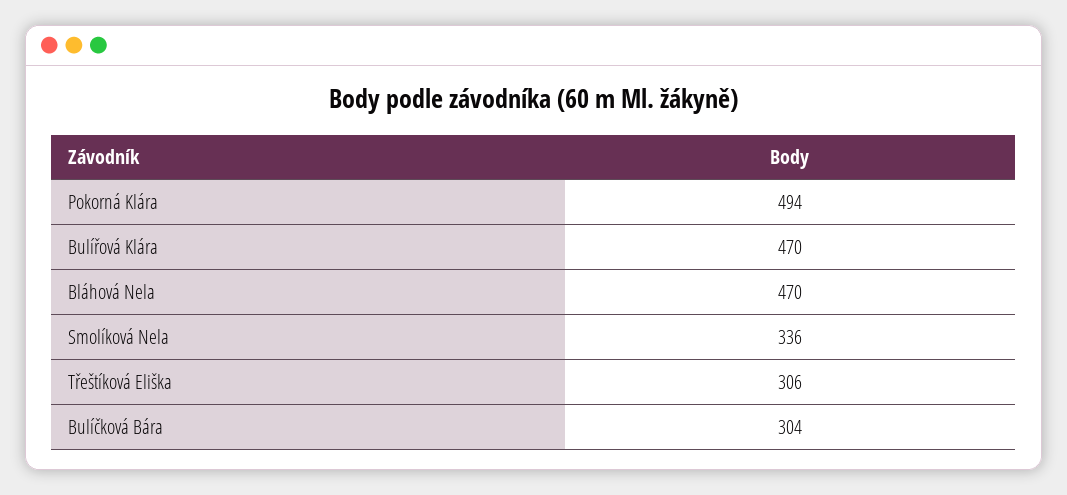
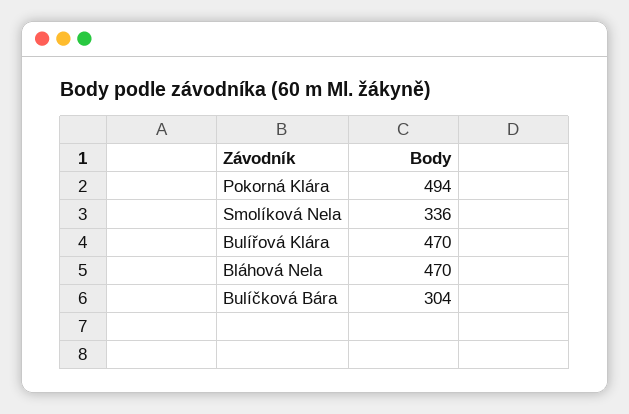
Třeštíková Eliška: 306 -> none

